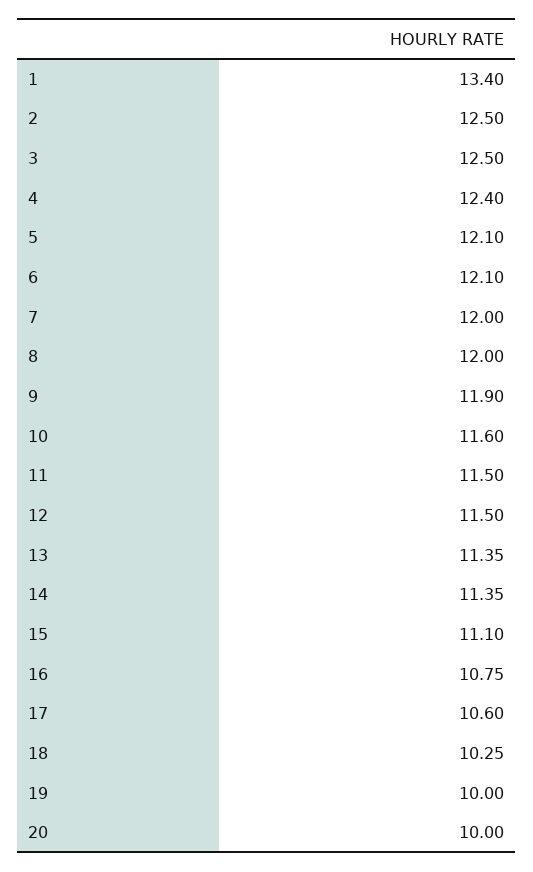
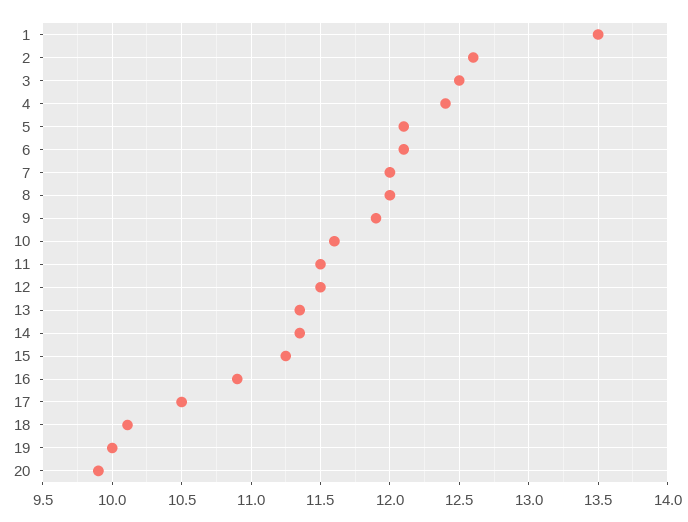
1: 13.4 -> 13.5
2: 12.5 -> 12.6
15: 11.1 -> 11.25
16: 10.75 -> 10.9
17: 10.6 -> 10.5
18: 10.25 -> 10.1
20: 10 -> 9.9

